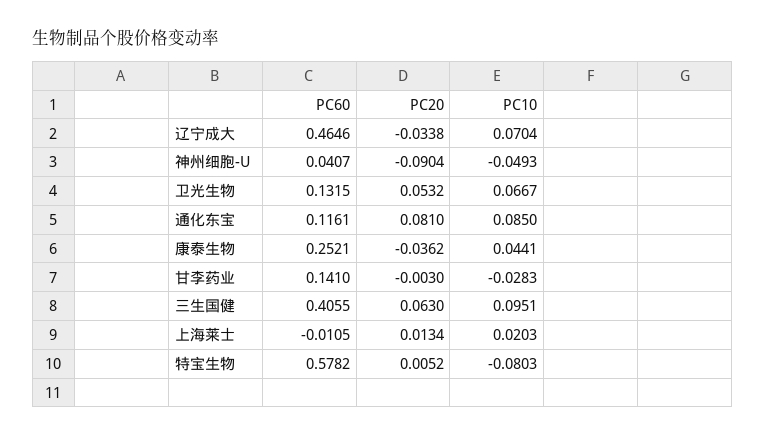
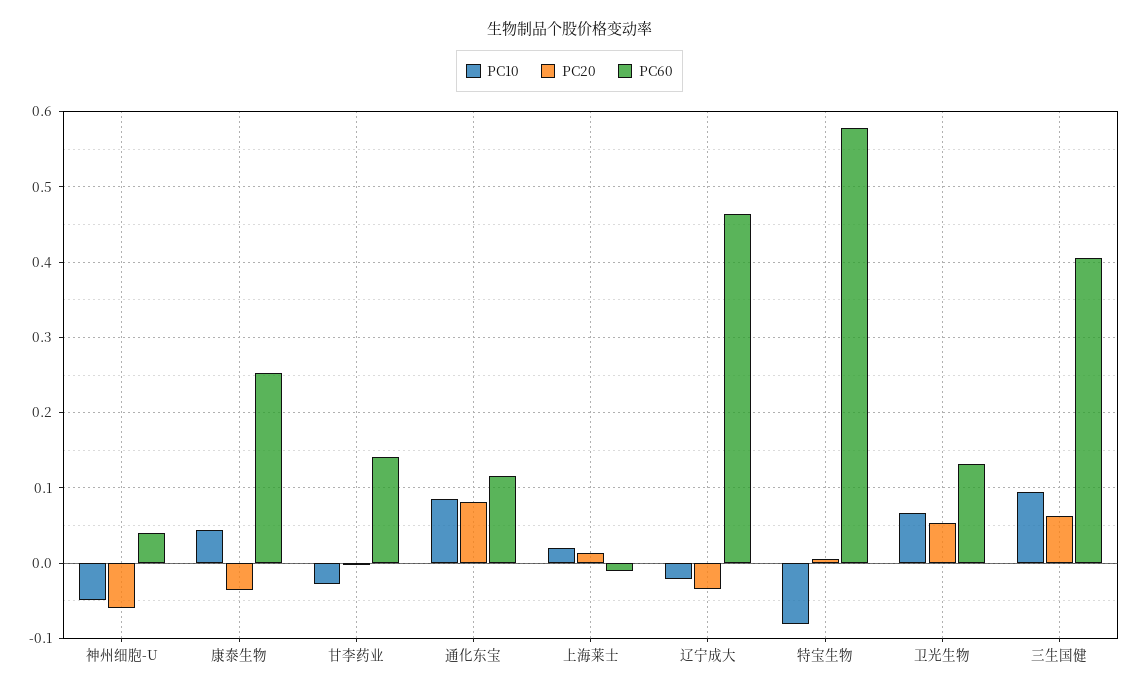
PC10, 辽宁成大: 0.0704 -> -0.02
PC20, 神州细胞-U: -0.0904 -> -0.06

